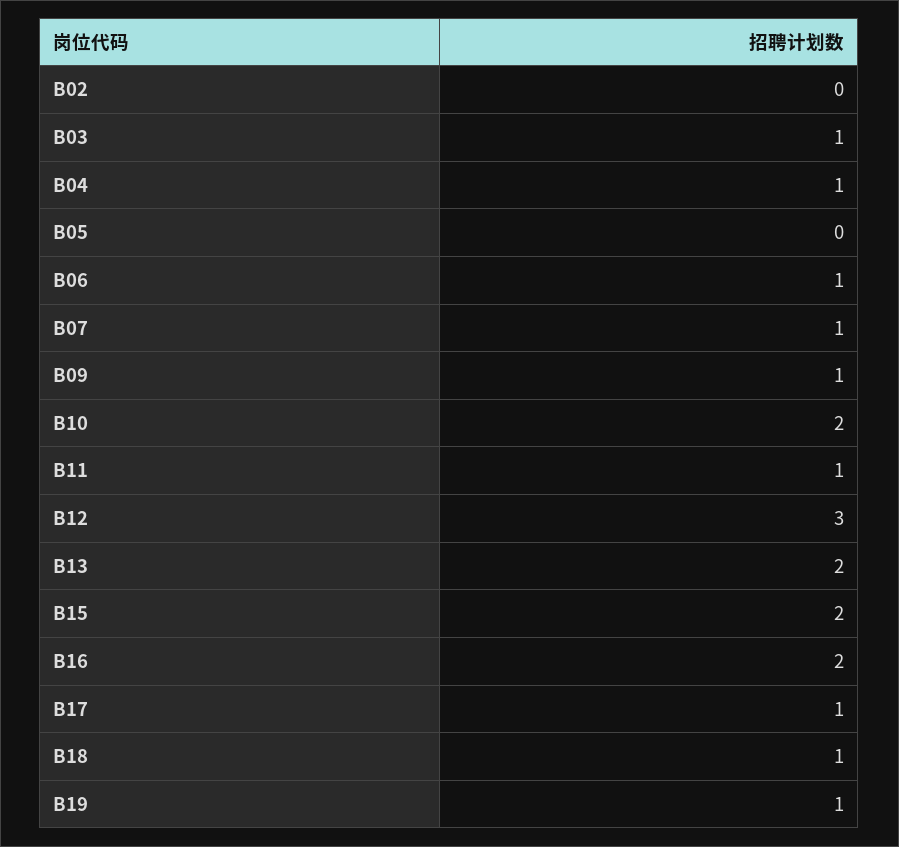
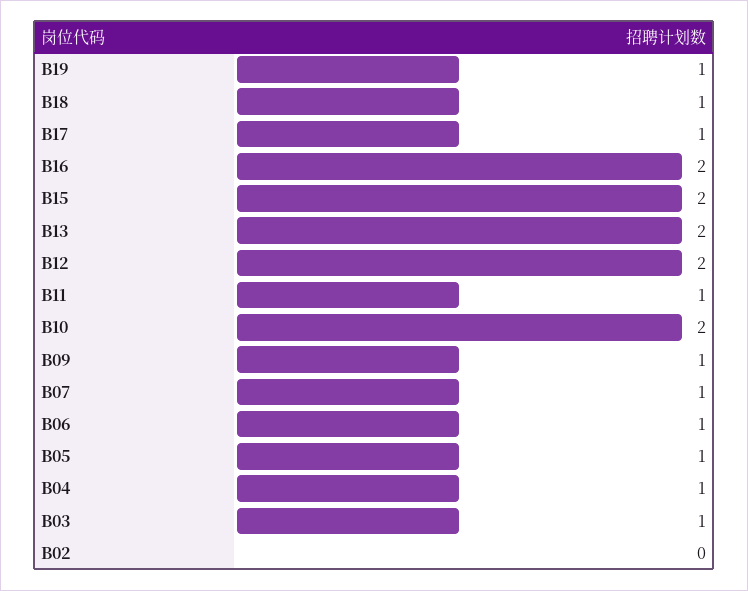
B05: 0 -> 1
B12: 3 -> 2

